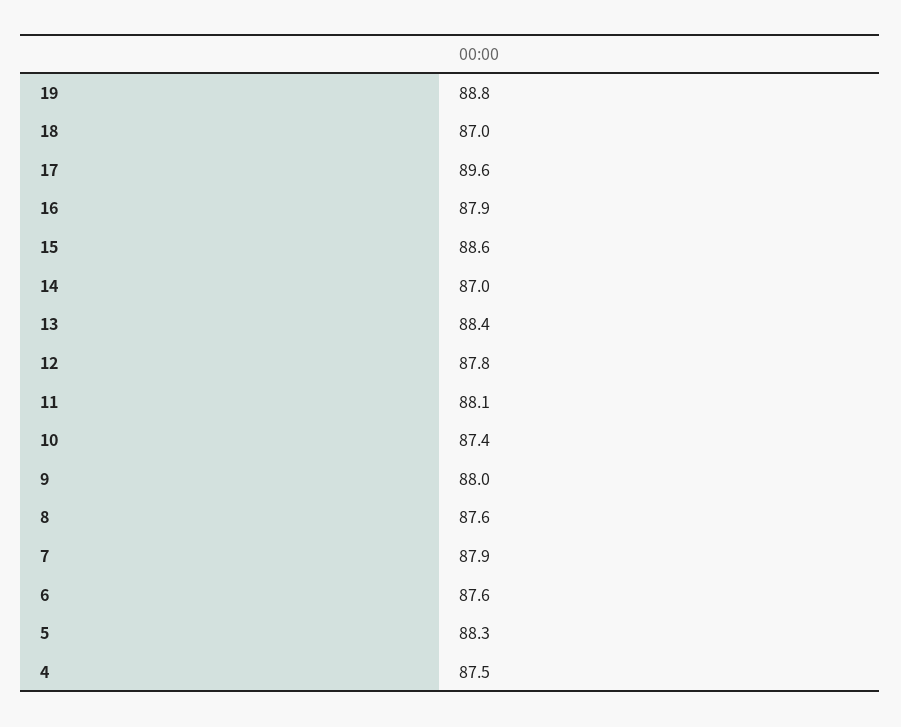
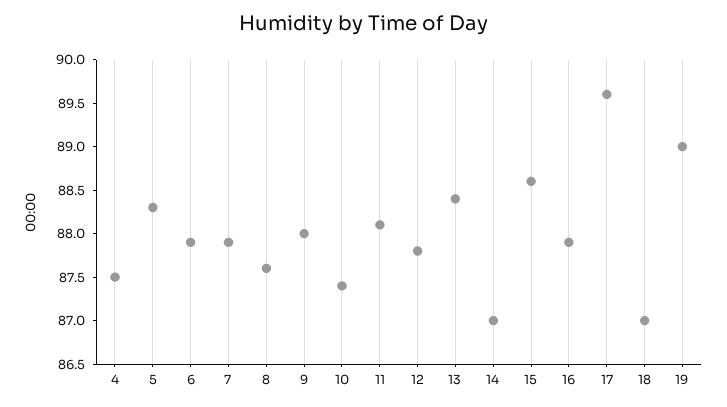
19: 88.8 -> 89
6: 87.6 -> 87.9

